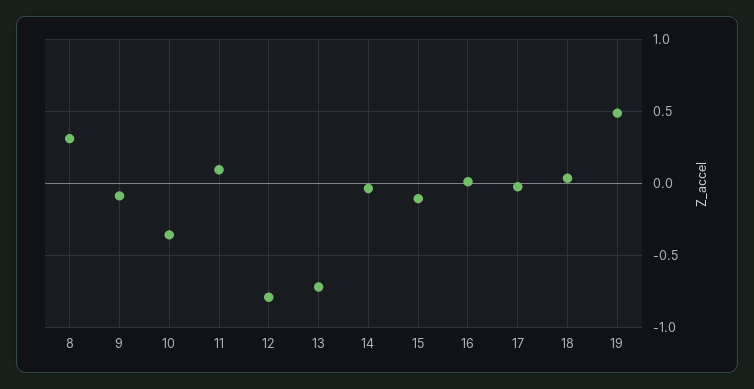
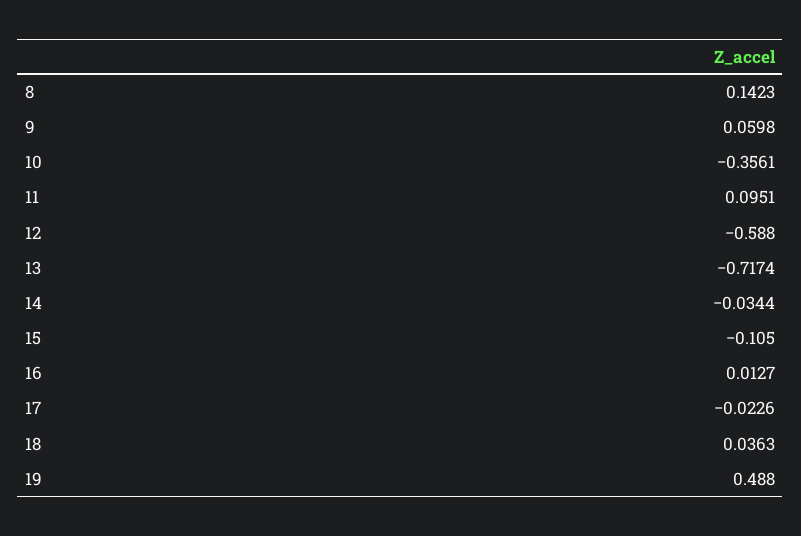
8: 0.3 -> 0.1423
9: -0.1 -> 0.0598
12: -0.8 -> -0.588

